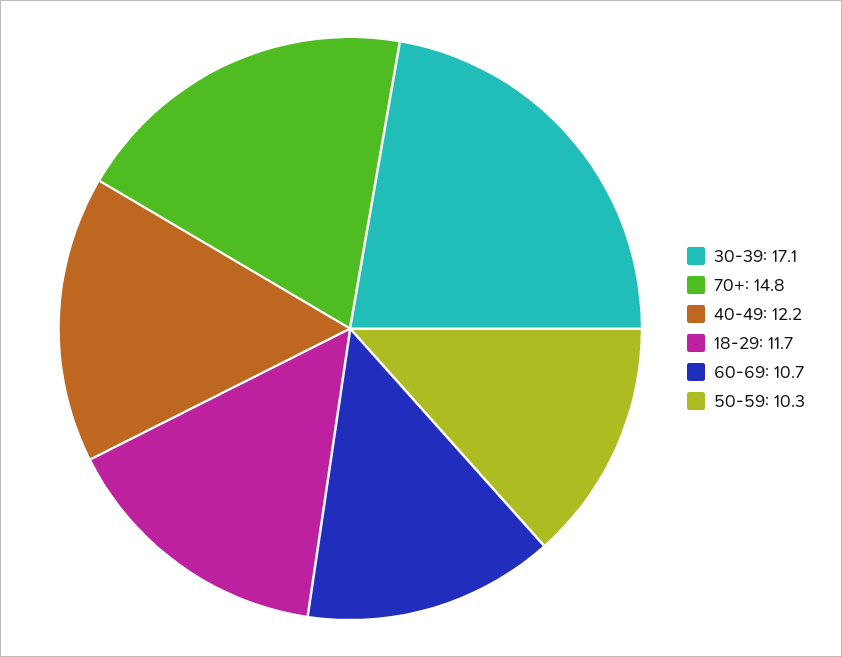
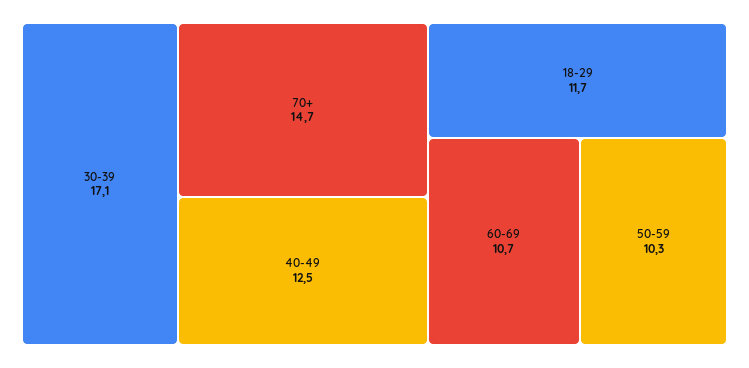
70+: 14.8 -> 14.7
40-49: 12.2 -> 12.5

